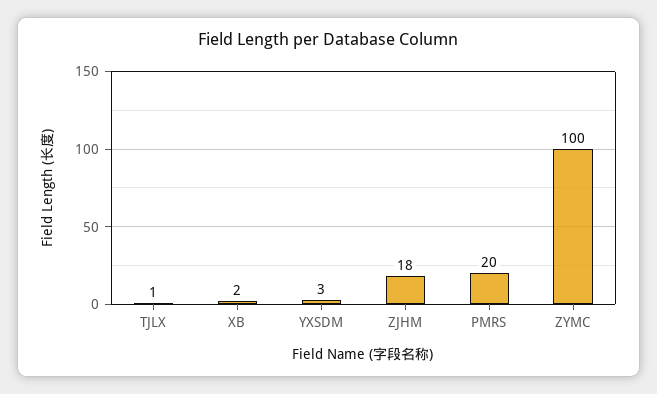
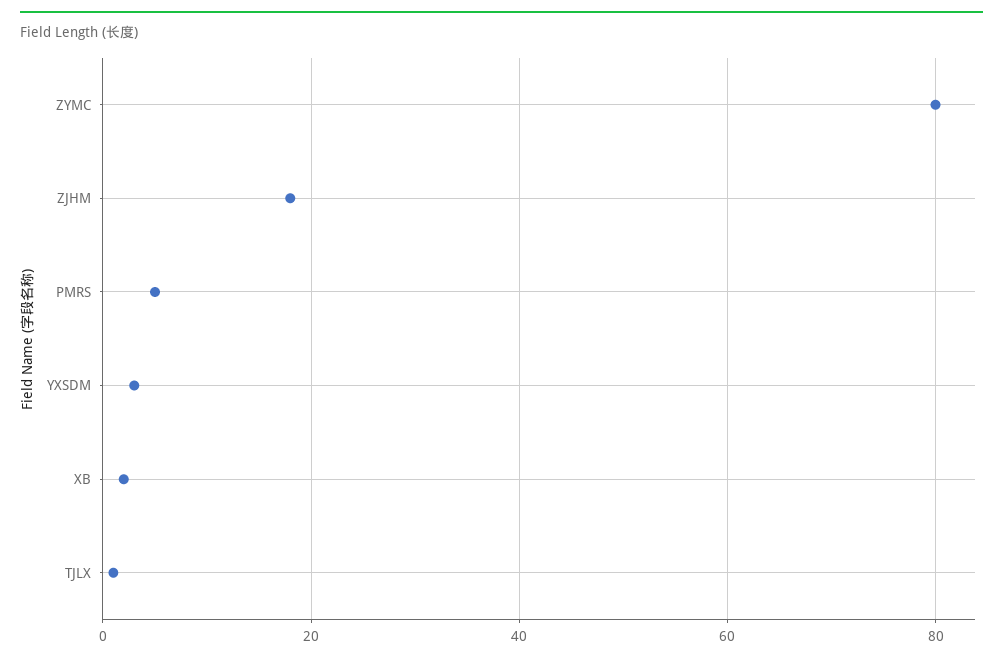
PMRS: 20 -> 5
ZYMC: 100 -> 80

